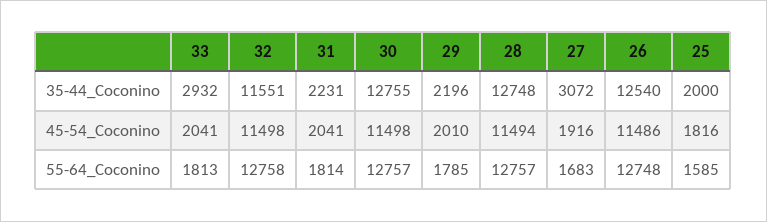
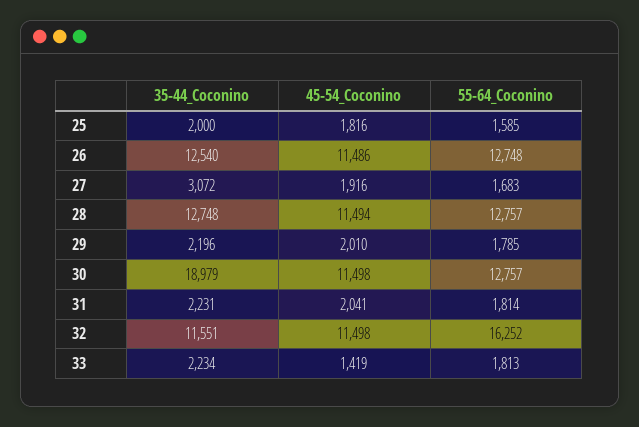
33, 35-44_Coconino: 2932 -> 2234
30, 35-44_Coconino: 12755 -> 18979
33, 45-54_Coconino: 2041 -> 1419
32, 55-64_Coconino: 12758 -> 16252

